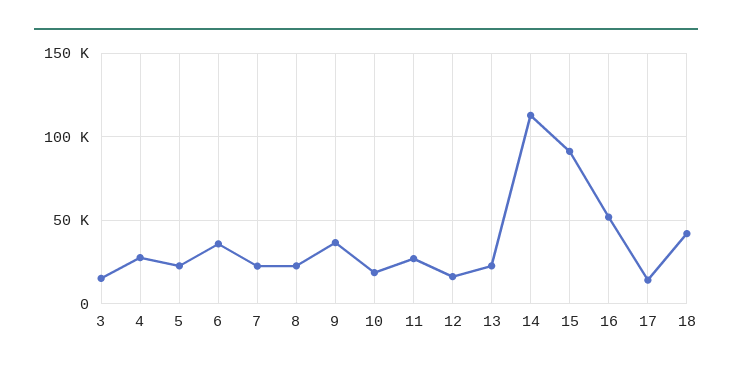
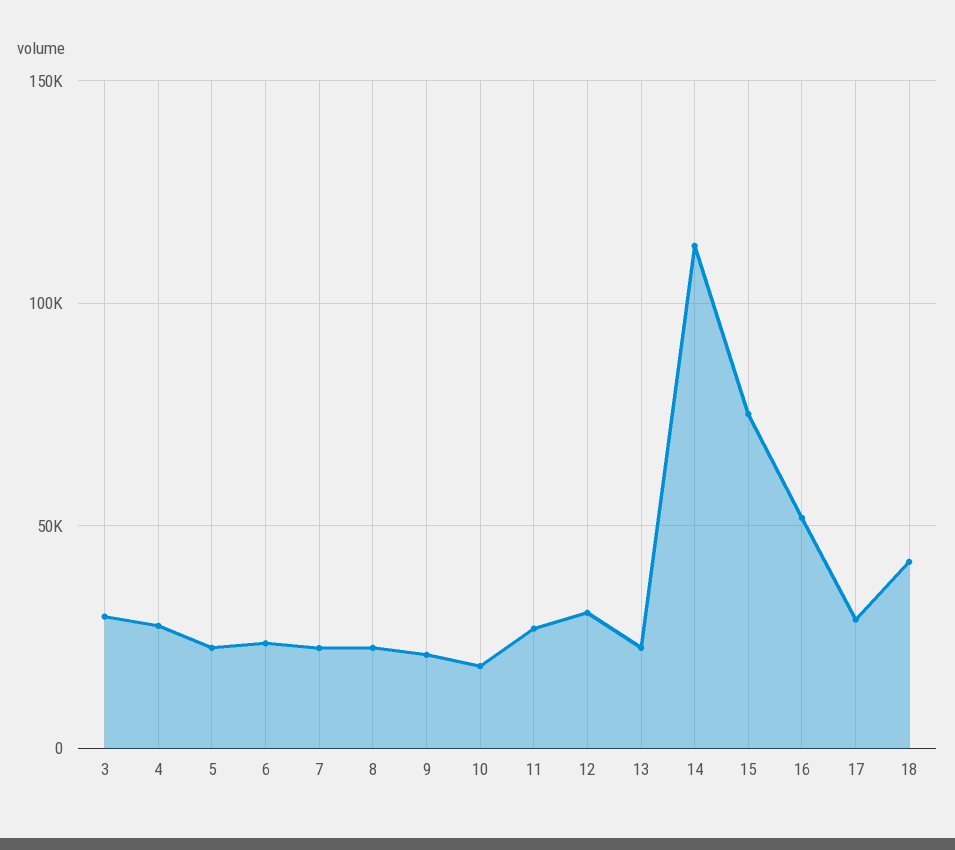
3: 15000 -> 30000
6: 35000 -> 25000
9: 35000 -> 20000
12: 15000 -> 30000
15: 90000 -> 75000
17: 15000 -> 30000

